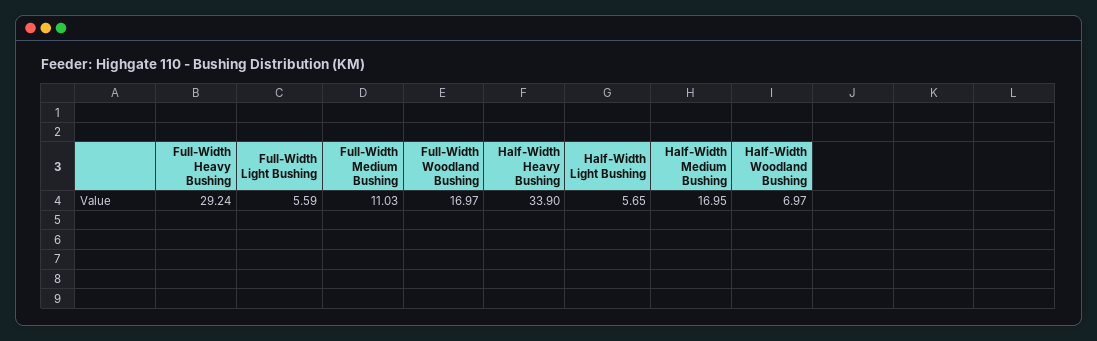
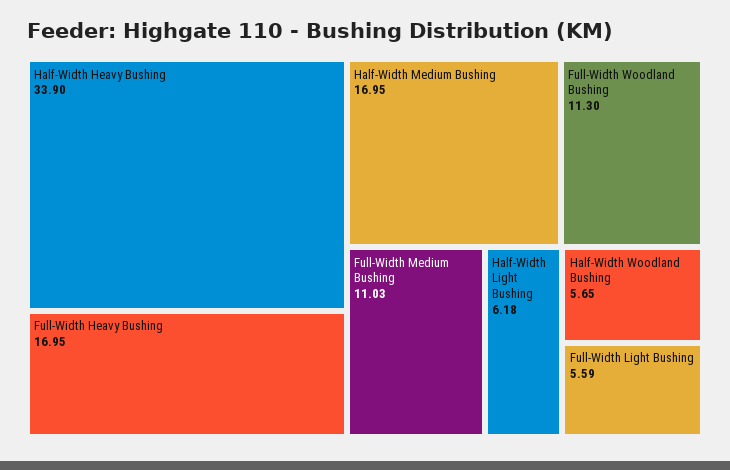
Full-Width Heavy Bushing: 29.24 -> 16.95
Full-Width Woodland Bushing: 16.97 -> 11.3
Half-Width Light Bushing: 5.65 -> 6.18
Half-Width Woodland Bushing: 6.97 -> 5.65

